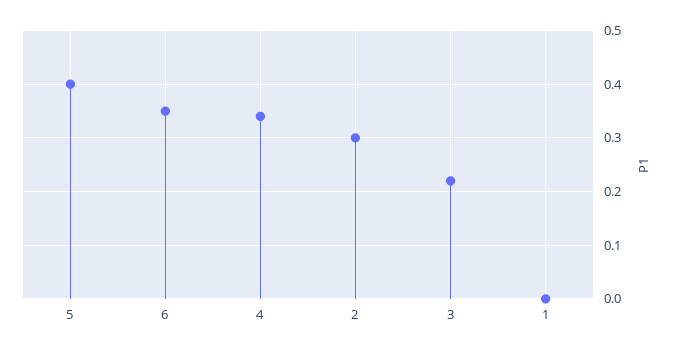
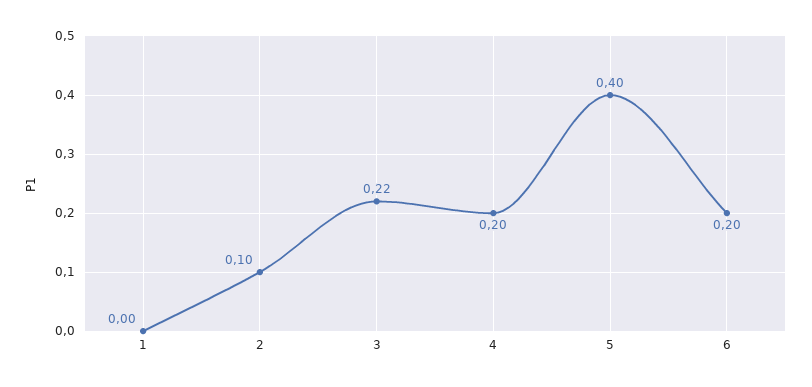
6: 0.35 -> 0.2
4: 0.35 -> 0.2
2: 0.3 -> 0.1

